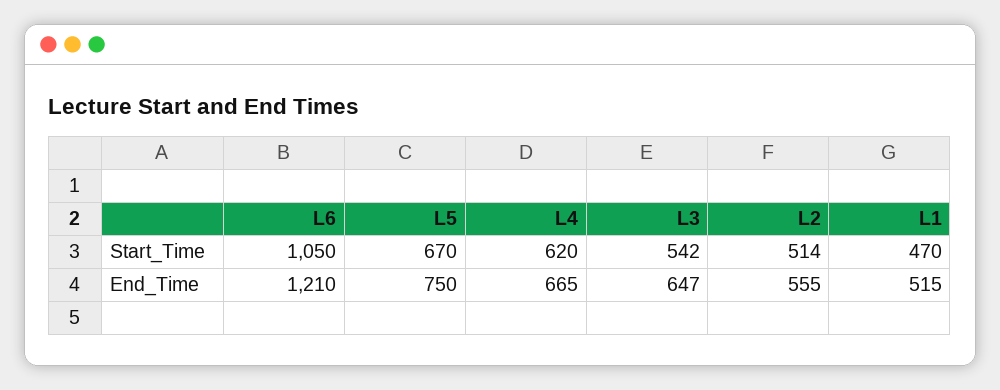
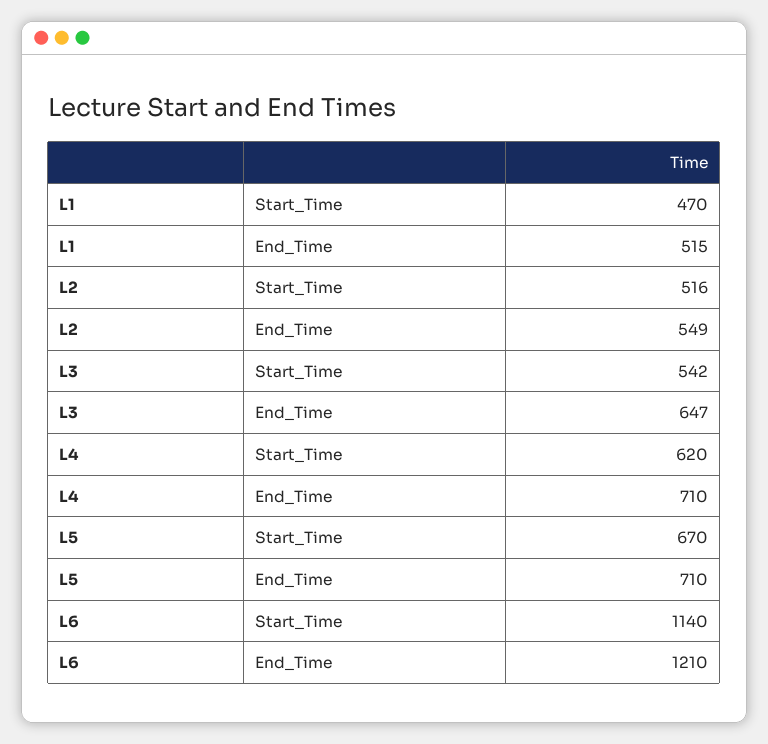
L6, Start_Time: 1050 -> 1140
L2, Start_Time: 514 -> 516
L5, End_Time: 750 -> 710
L4, End_Time: 665 -> 710
L2, End_Time: 555 -> 549

